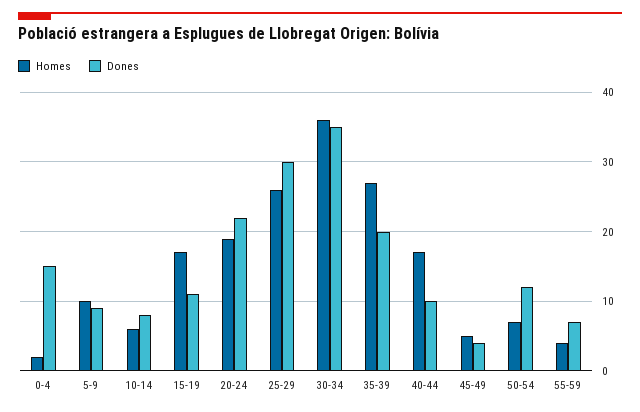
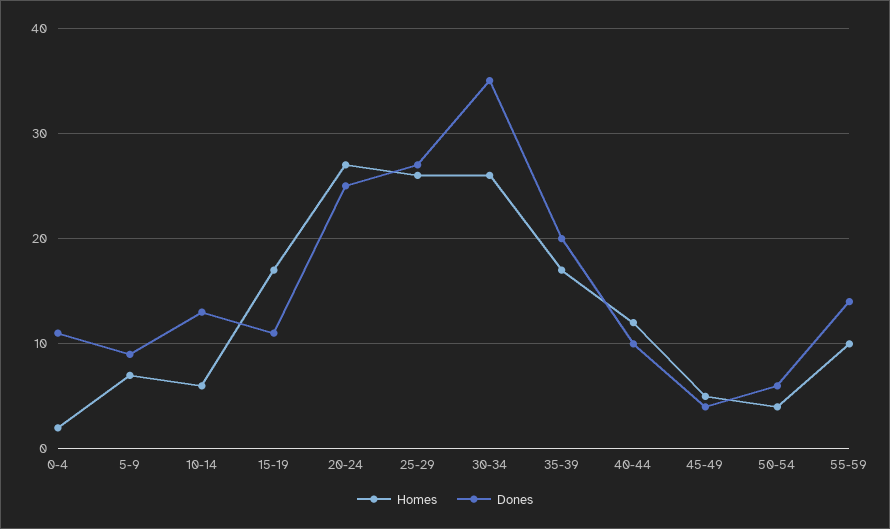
Dones, 0-4: 15 -> 11
Homes, 5-9: 10 -> 7
Dones, 10-14: 8 -> 13
Homes, 20-24: 19 -> 27
Dones, 20-24: 22 -> 25
Dones, 25-29: 30 -> 27
Homes, 30-34: 36 -> 26
Homes, 35-39: 27 -> 17
Homes, 40-44: 17 -> 12
Homes, 50-54: 7 -> 4
Dones, 50-54: 12 -> 6
Homes, 55-59: 4 -> 10
Dones, 55-59: 7 -> 14

